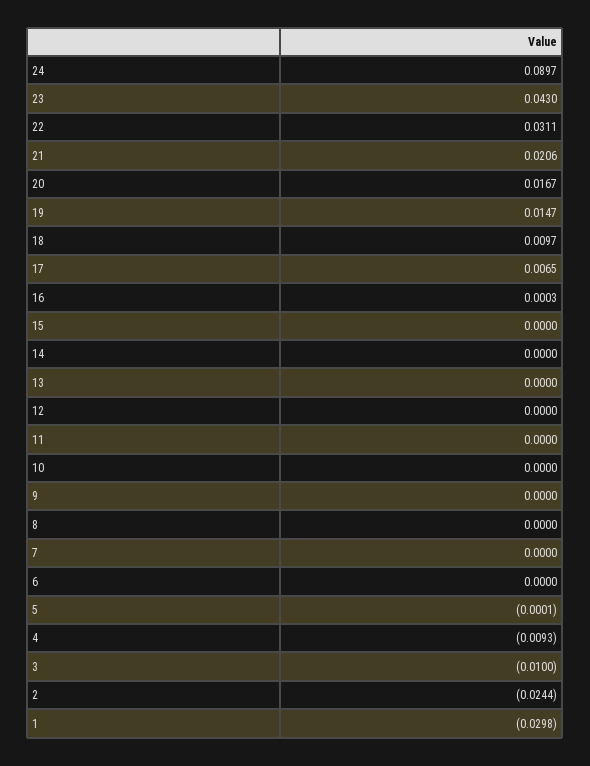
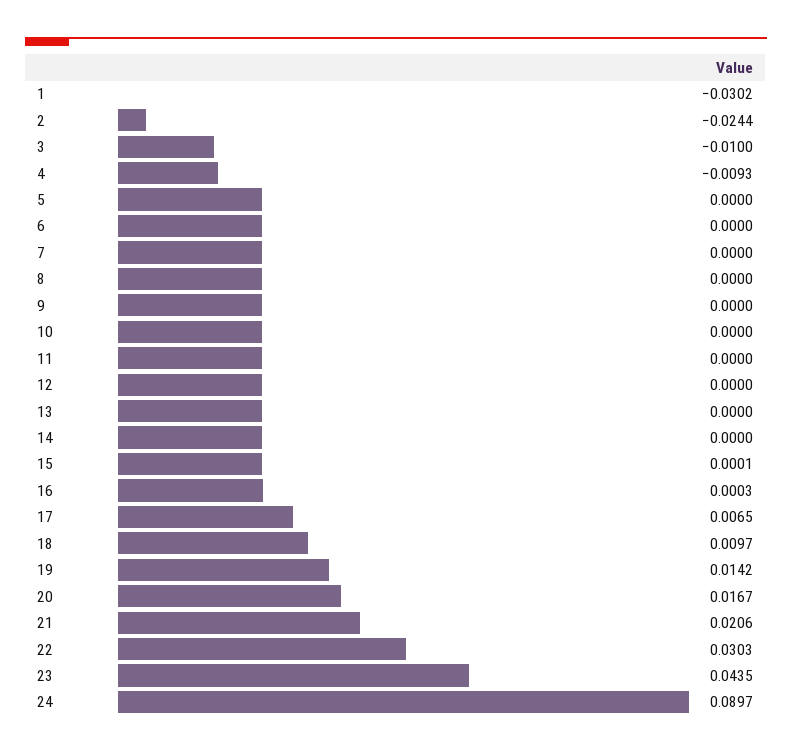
23: 0.043 -> 0.0435
22: 0.0311 -> 0.0303
19: 0.0147 -> 0.0142
15: 0 -> 0.0001
5: -0.0001 -> 0
1: -0.0298 -> -0.0302

